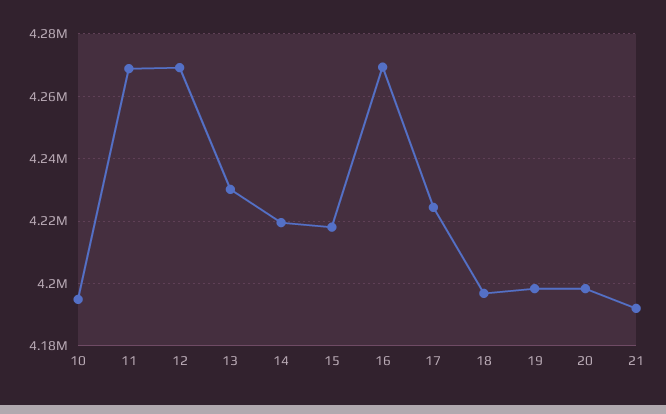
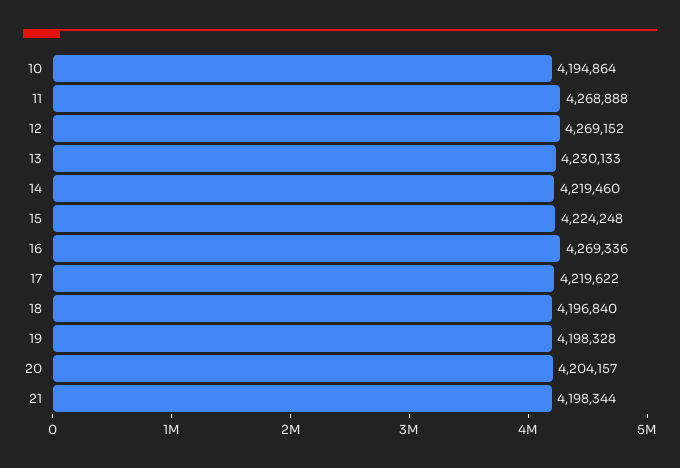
15: 4218000 -> 4224248
17: 4224000 -> 4219622
20: 4198000 -> 4204157
21: 4192000 -> 4198344

